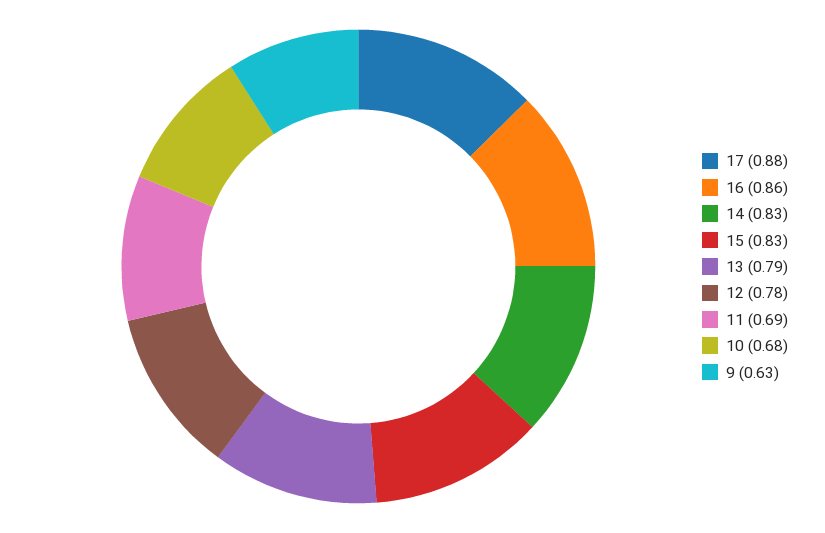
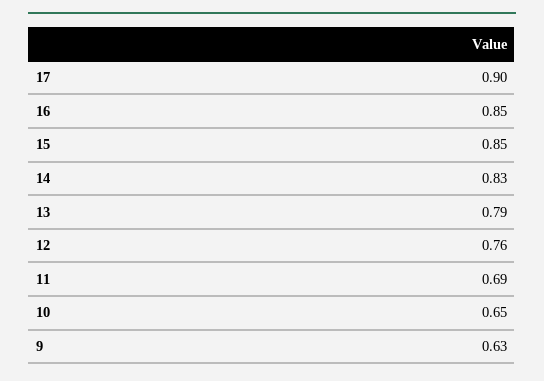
17: 0.88 -> 0.9
16: 0.86 -> 0.85
15: 0.83 -> 0.85
12: 0.78 -> 0.76
10: 0.68 -> 0.65

